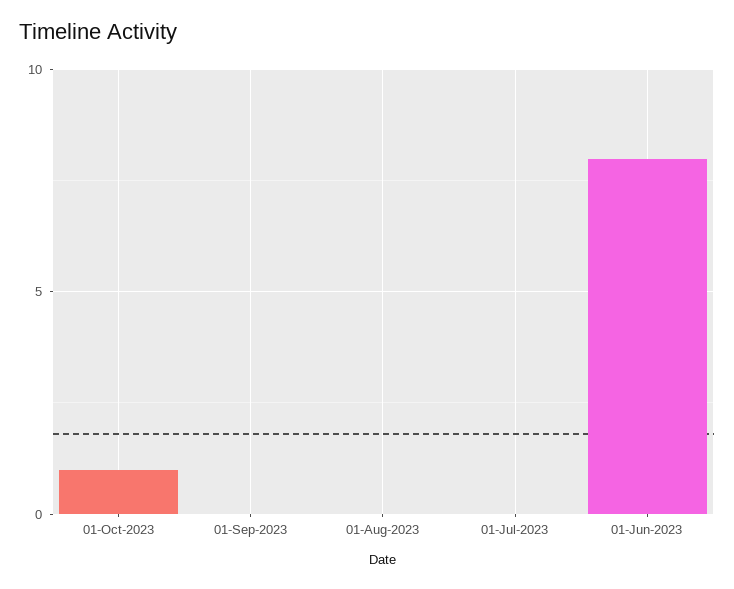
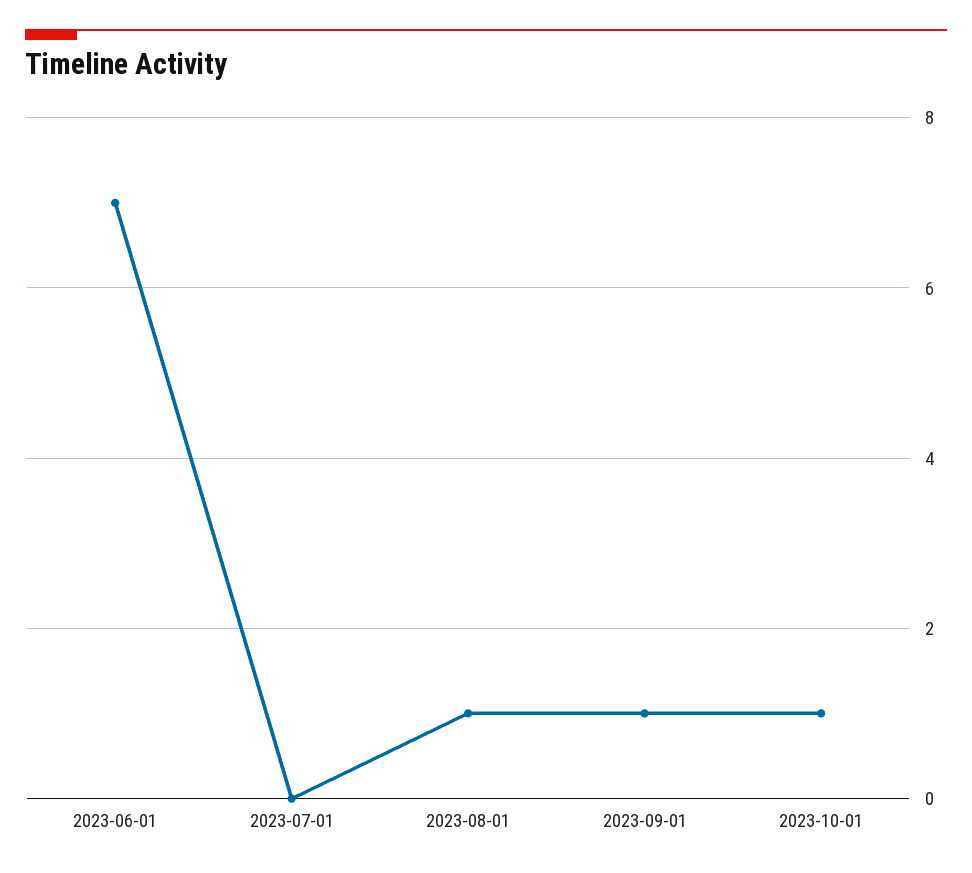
01-Sep-2023: 0 -> 1
01-Aug-2023: 0 -> 1
01-Jun-2023: 8 -> 7

